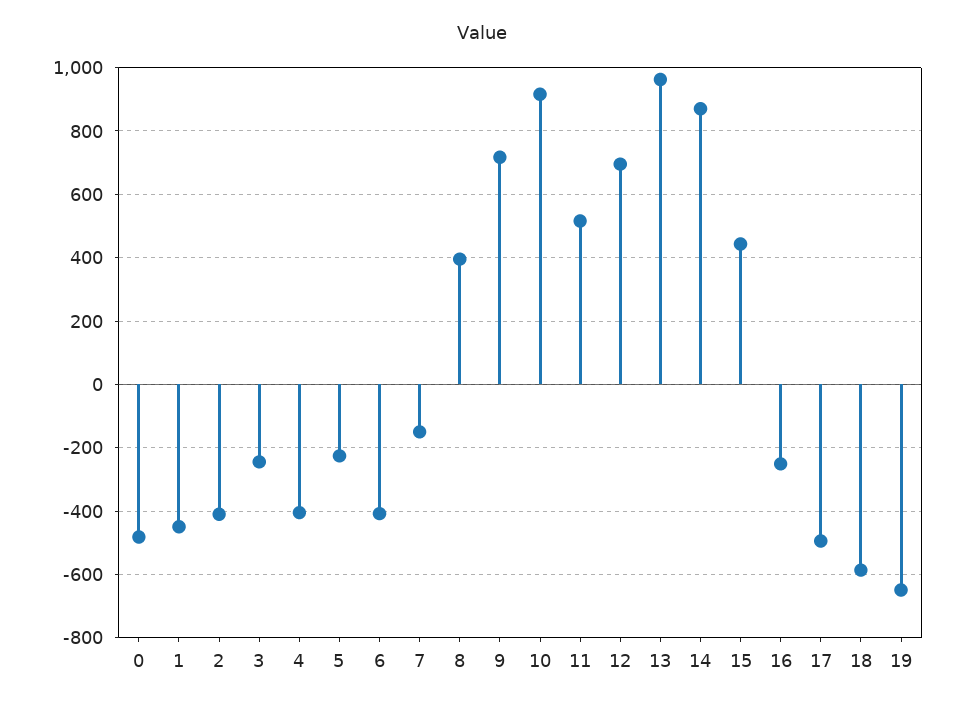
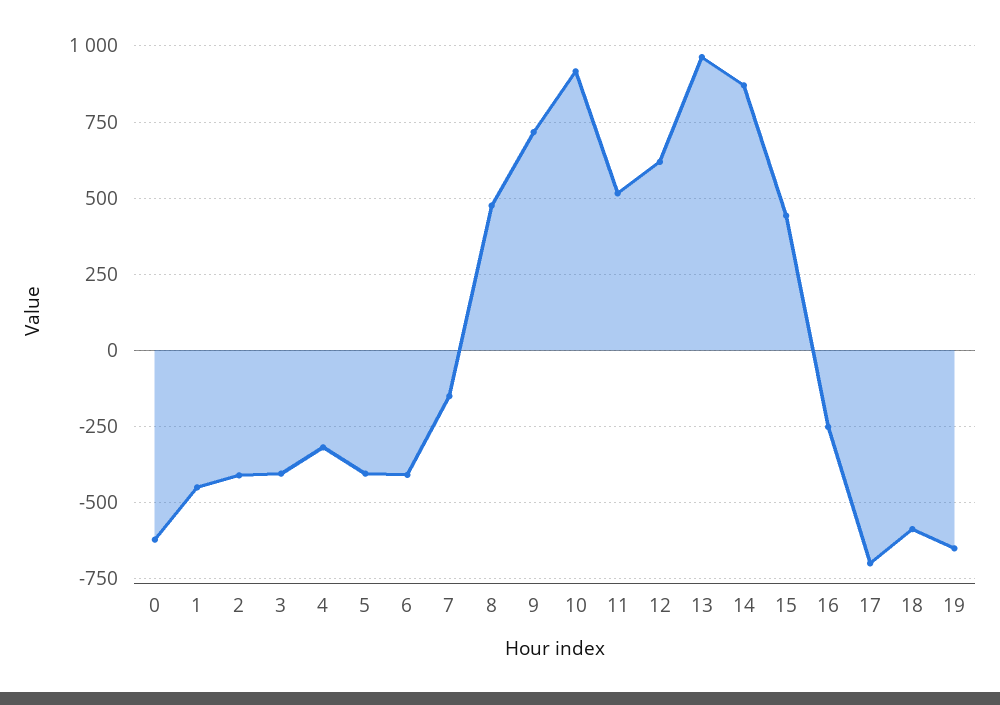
0: -480 -> -625
3: -240 -> -400
4: -400 -> -325
5: -220 -> -400
8: 400 -> 475
12: 700 -> 625
17: -500 -> -700

